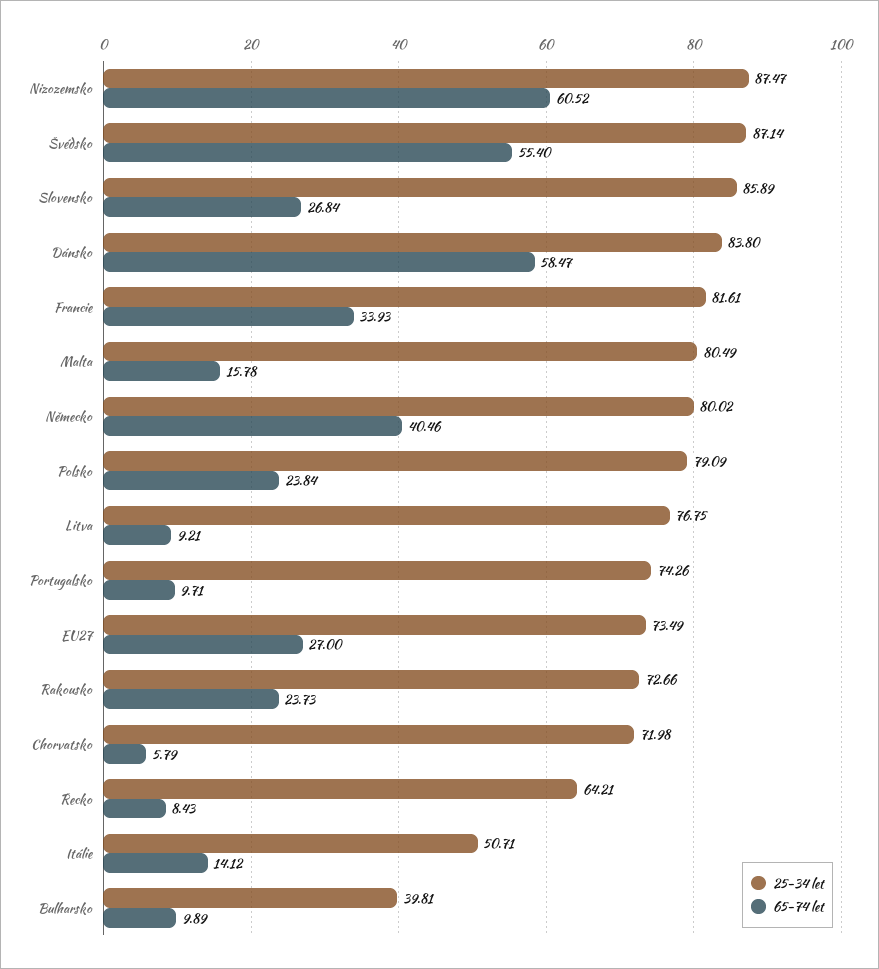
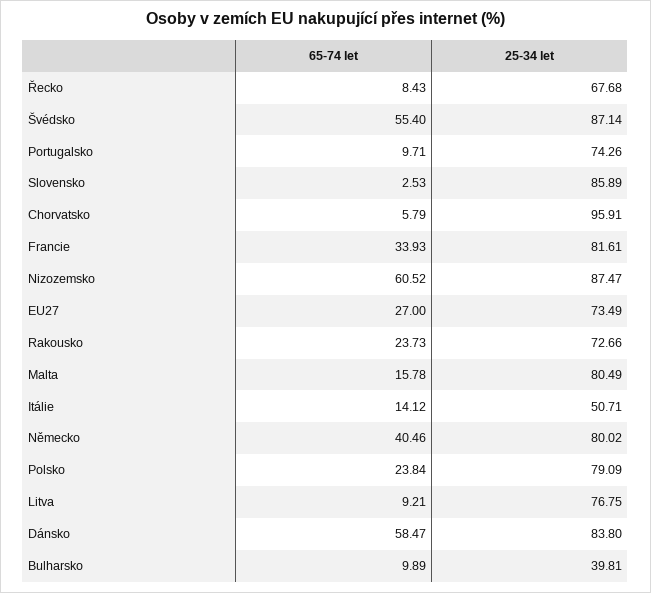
65-74 let, Slovensko: 26.84 -> 2.53
25-34 let, Chorvatsko: 71.98 -> 95.91
25-34 let, Řecko: 64.21 -> 67.68

